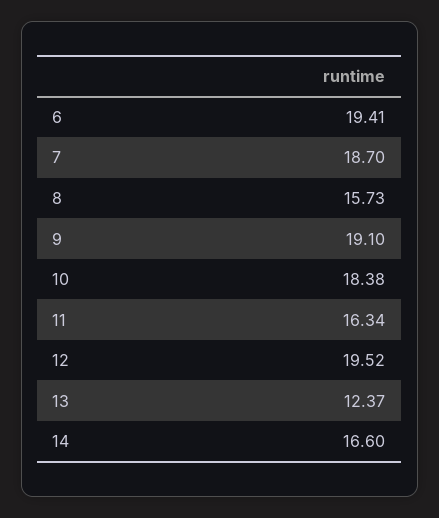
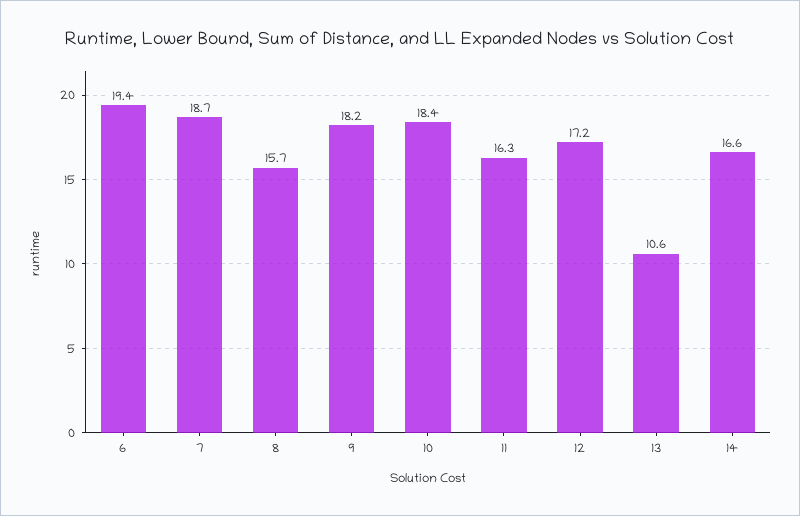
9: 19.1 -> 18.2
12: 19.52 -> 17.2
13: 12.37 -> 10.6

